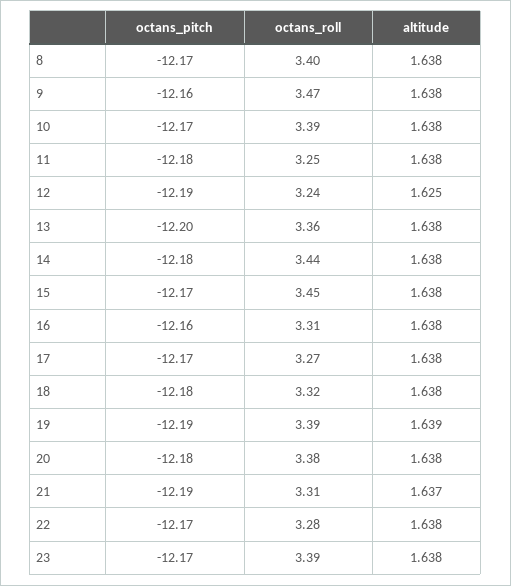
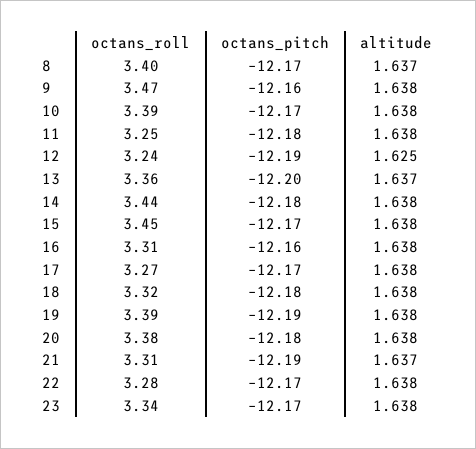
altitude, 8: 1.638 -> 1.637
altitude, 13: 1.638 -> 1.637
altitude, 19: 1.639 -> 1.638
octans_roll, 23: 3.39 -> 3.34

